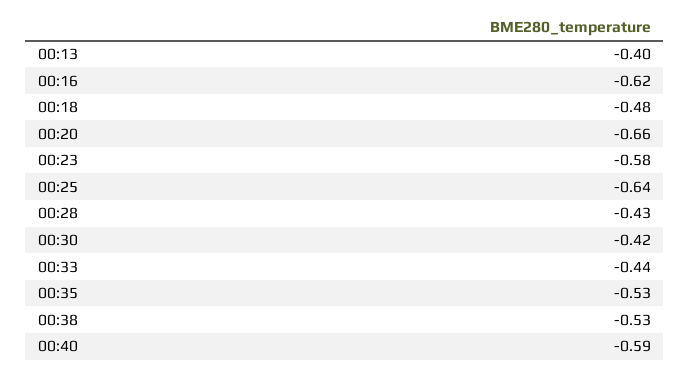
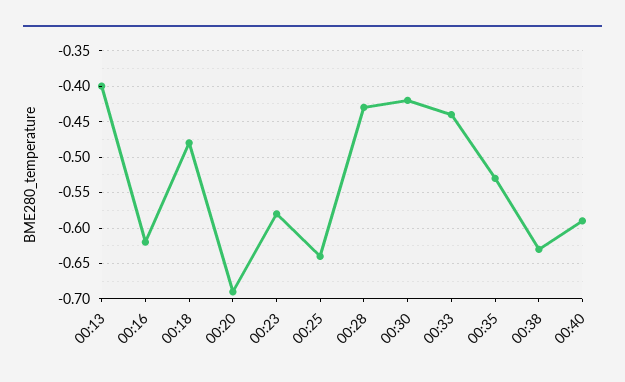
00:20: -0.66 -> -0.69
00:38: -0.53 -> -0.63

